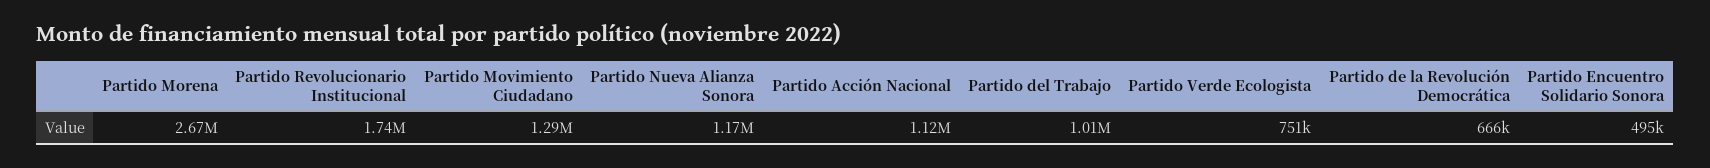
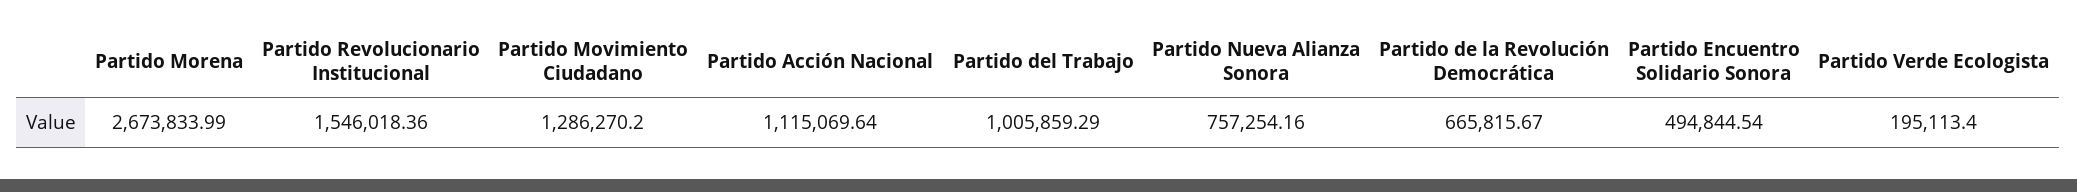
Partido Revolucionario Institucional: 1740000 -> 1546018.36
Partido Nueva Alianza Sonora: 1170000 -> 757254.16
Partido Verde Ecologista: 751000 -> 195113.4

